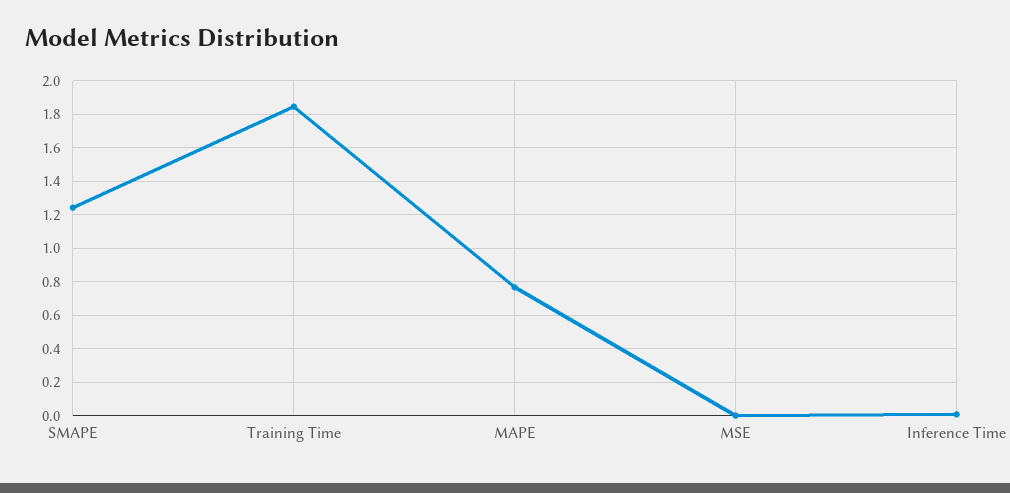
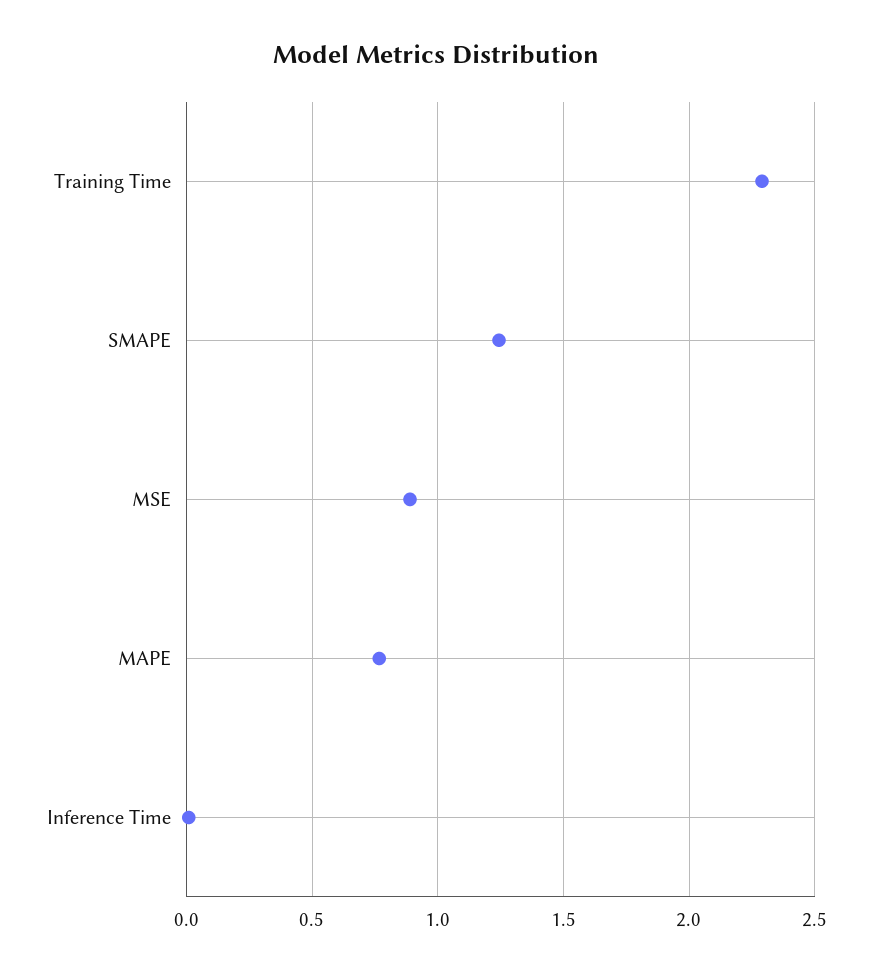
Training Time: 1.85 -> 2.3
MSE: 0 -> 0.9

